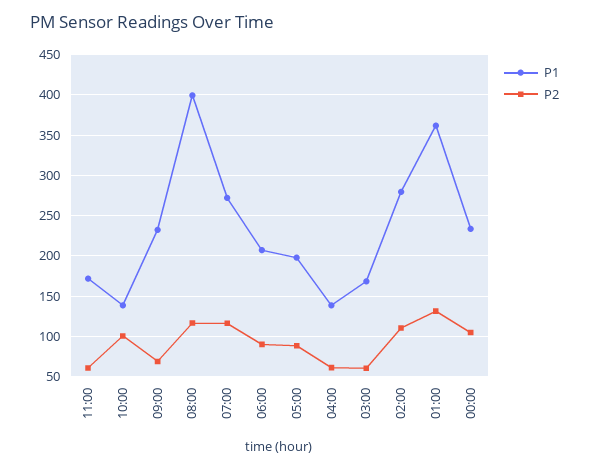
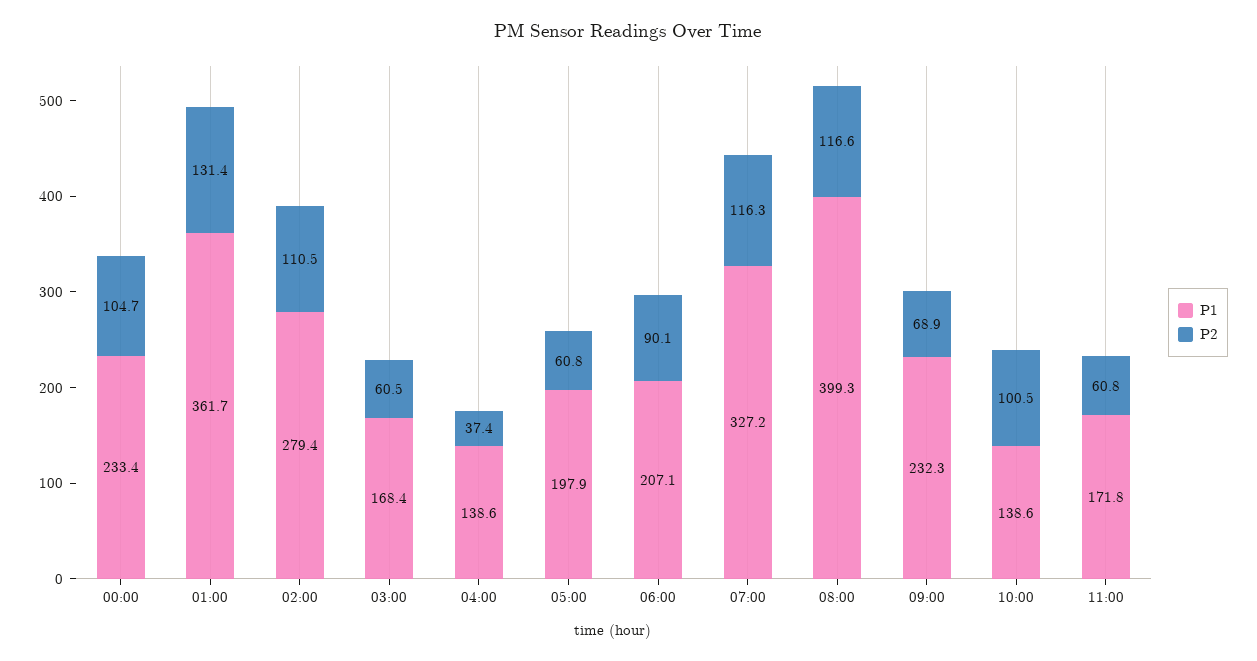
P1, 07:00: 270 -> 327.2
P2, 05:00: 90 -> 60.8
P2, 04:00: 60 -> 37.4

